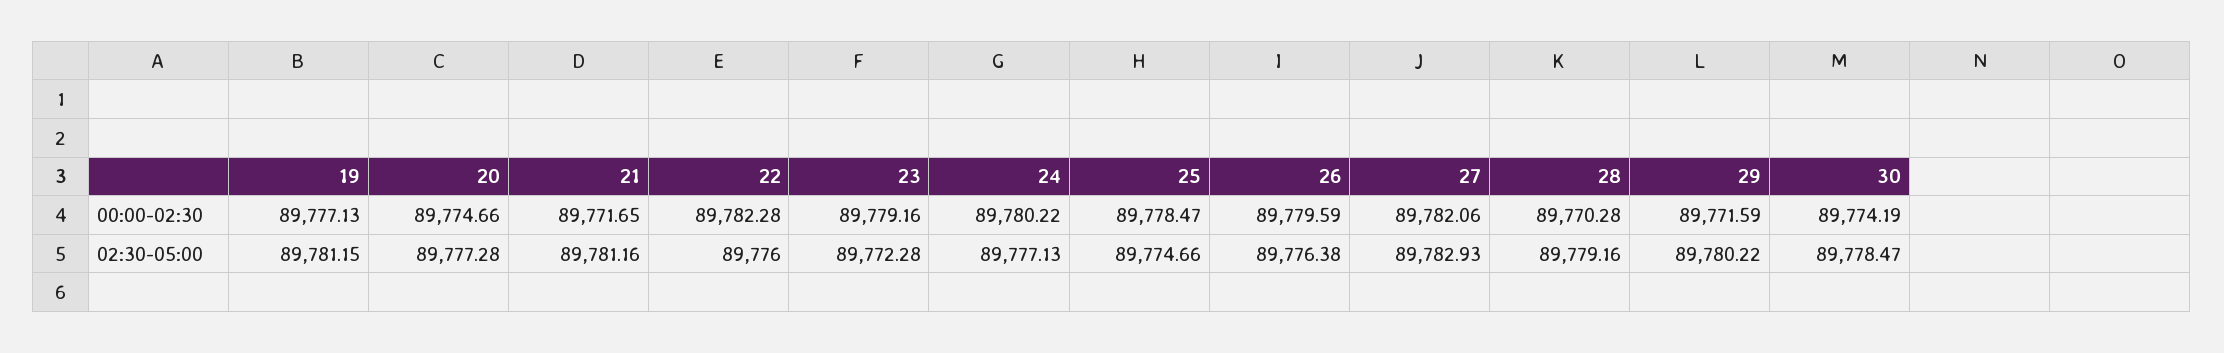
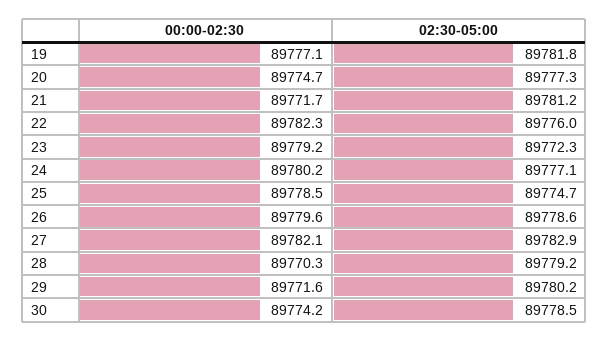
19, 02:30-05:00: 89781.15 -> 89781.8
26, 02:30-05:00: 89776.38 -> 89778.6

